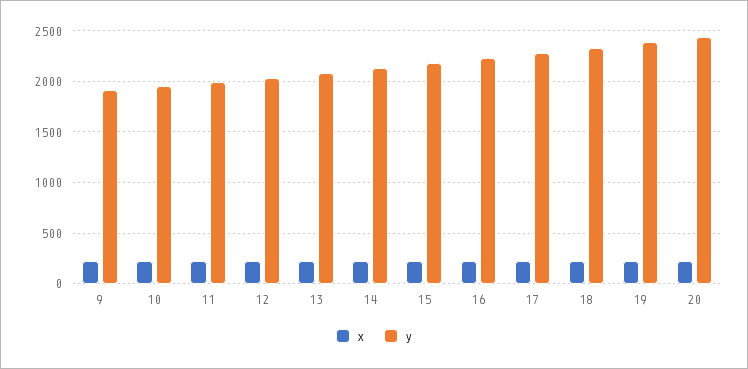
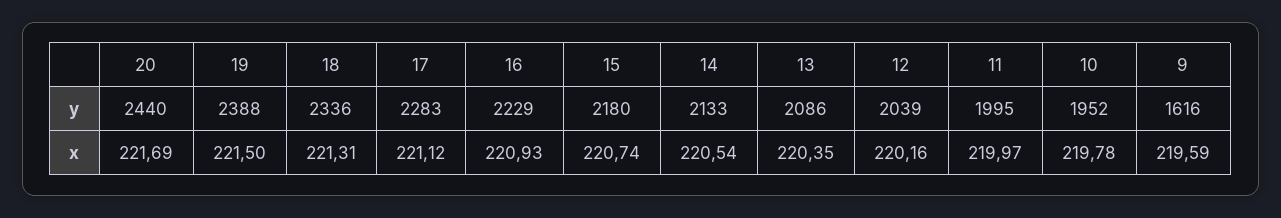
y, 9: 1900 -> 1616

